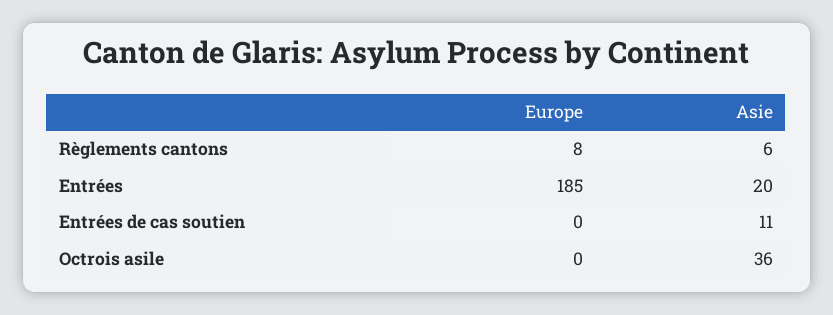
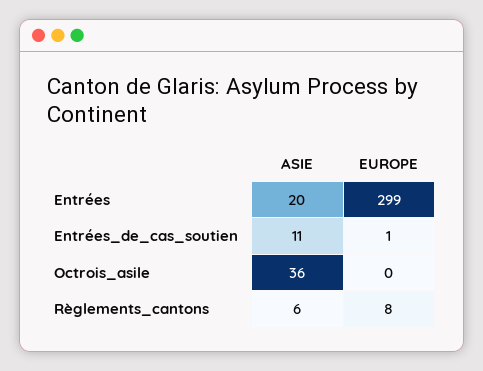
Europe, Entrées: 185 -> 299
Europe, Entrées de cas soutien: 0 -> 1

